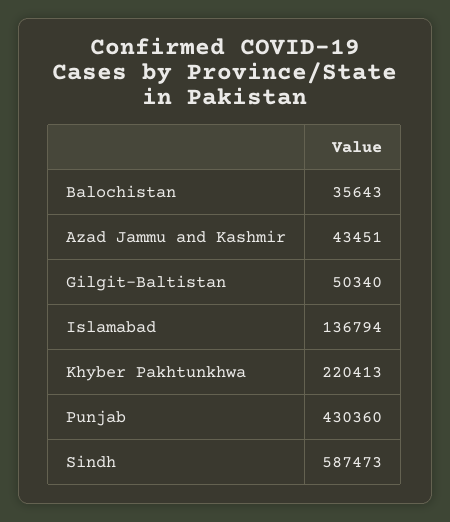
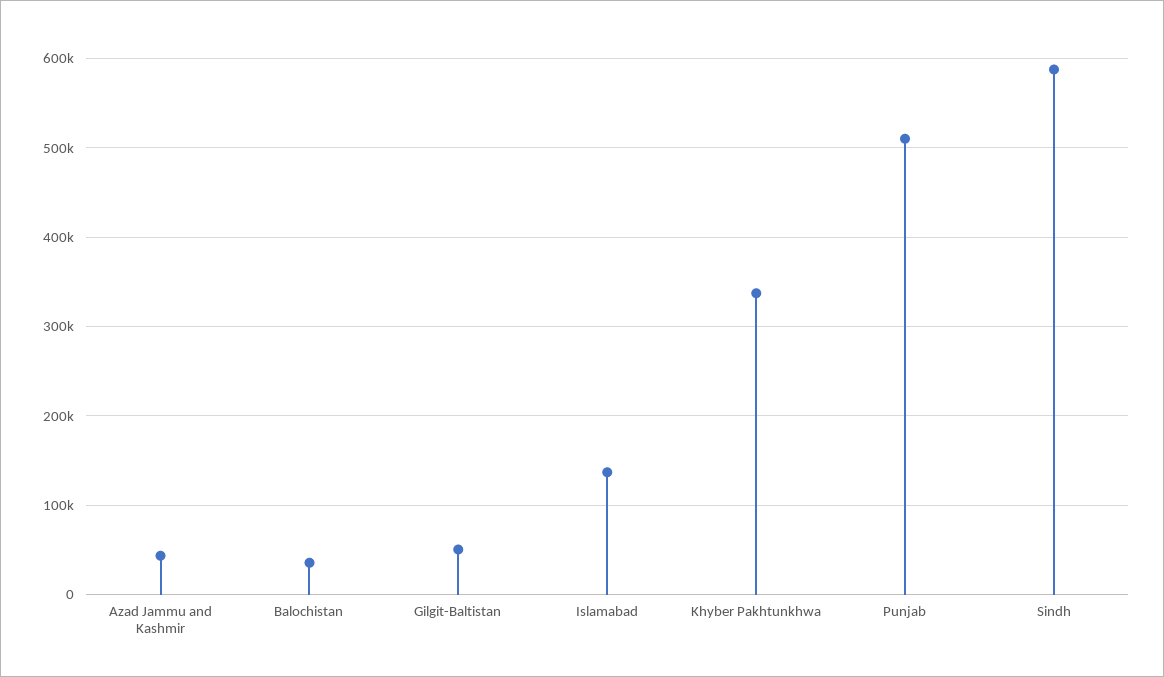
Khyber Pakhtunkhwa: 220413 -> 340000
Punjab: 430360 -> 510000

